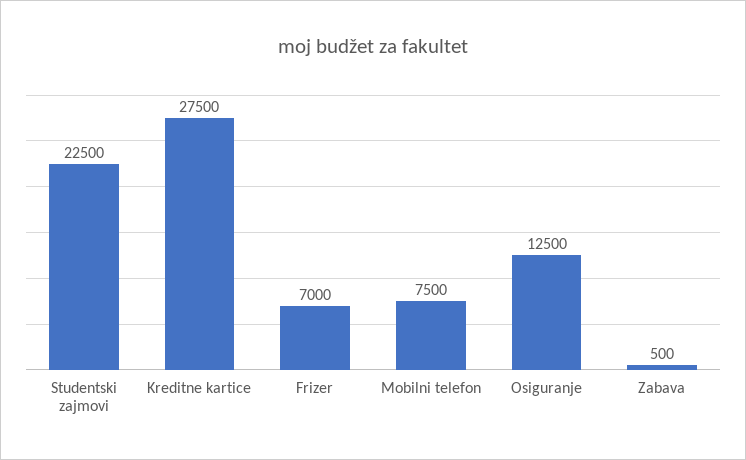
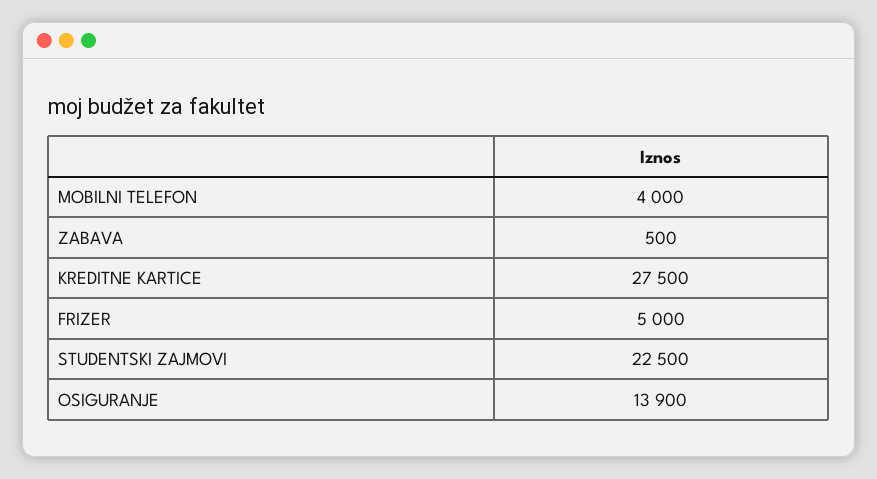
Frizer: 7000 -> 5000
Mobilni telefon: 7500 -> 4000
Osiguranje: 12500 -> 13900

